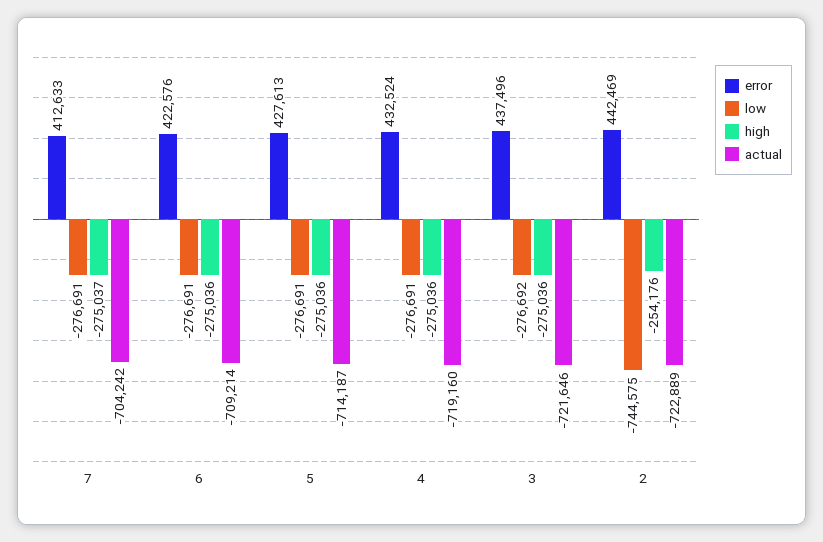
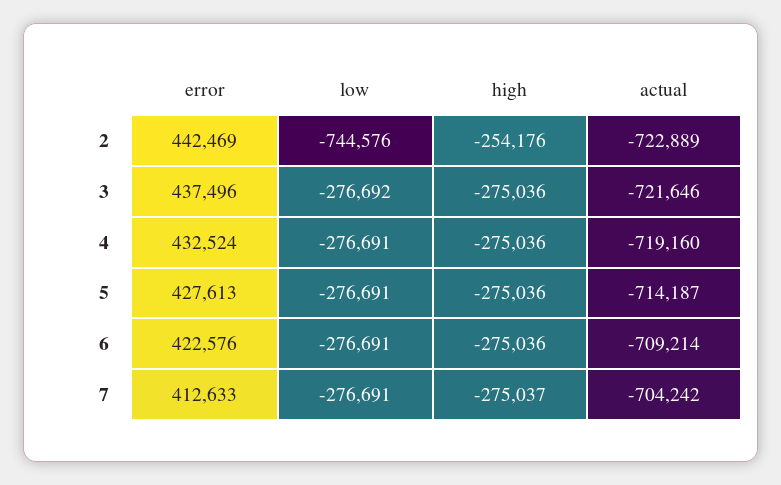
low, 2: -744575 -> -744576

